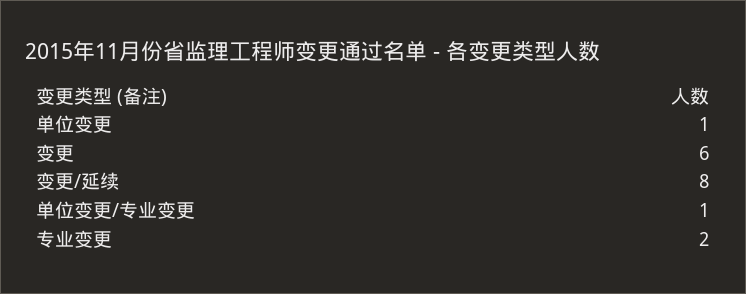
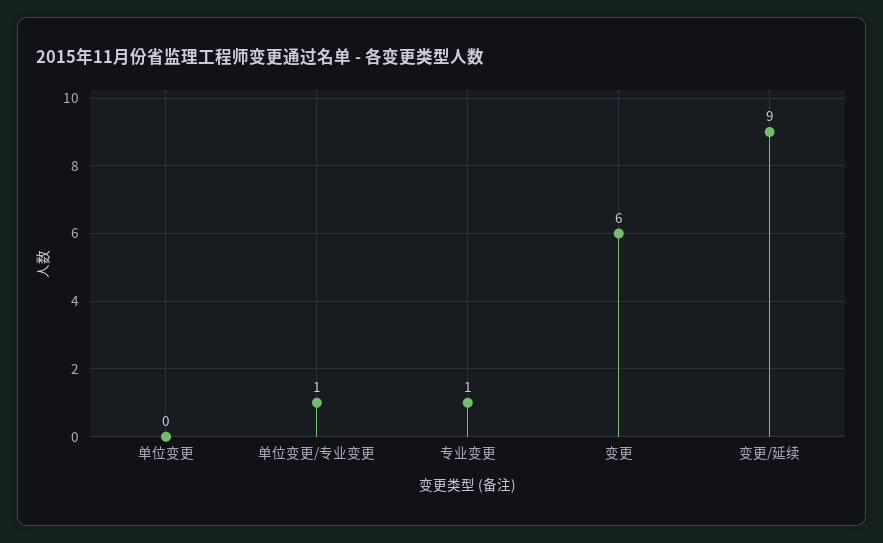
单位变更: 1 -> 0
变更/延续: 8 -> 9
专业变更: 2 -> 1

